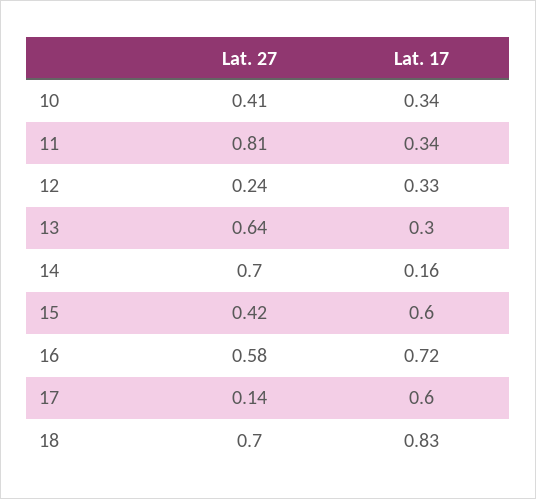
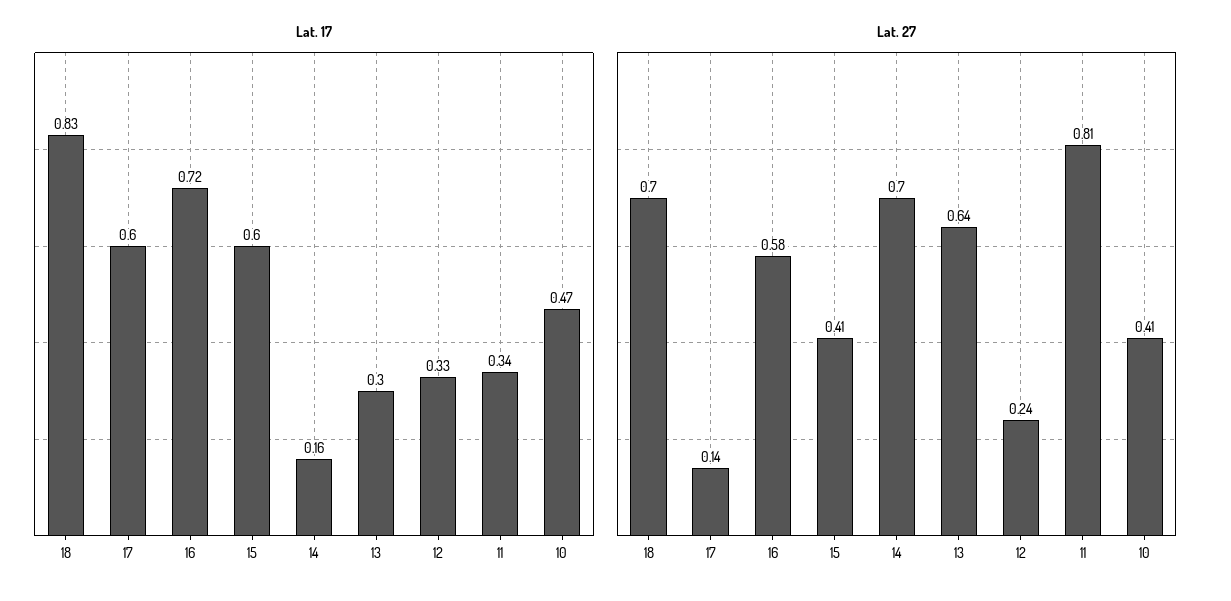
Lat. 17, 10: 0.34 -> 0.47
Lat. 27, 15: 0.42 -> 0.41

